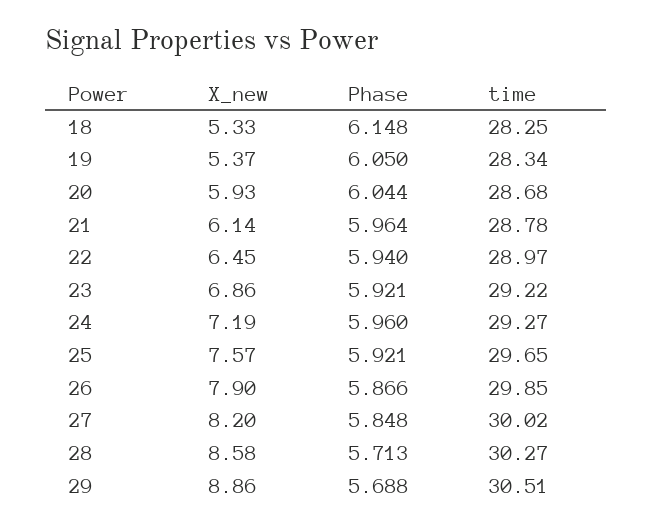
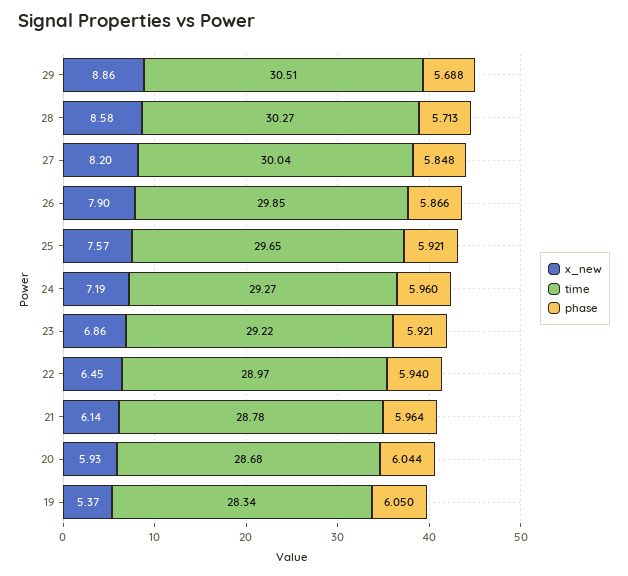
X_new, 18: 5.33 -> none
Phase, 18: 6.148 -> none
time, 18: 28.25 -> none
time, 27: 30.02 -> 30.04

